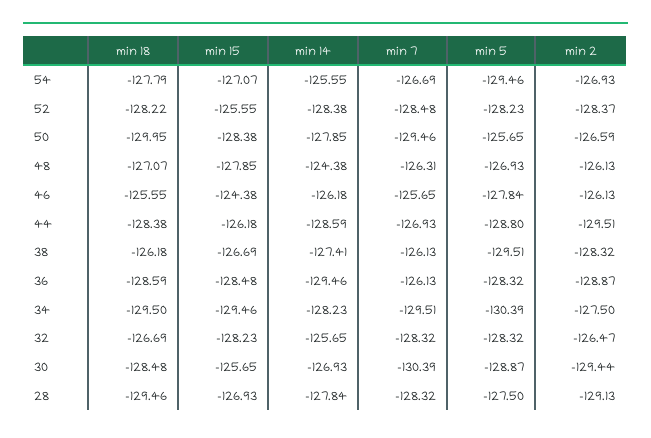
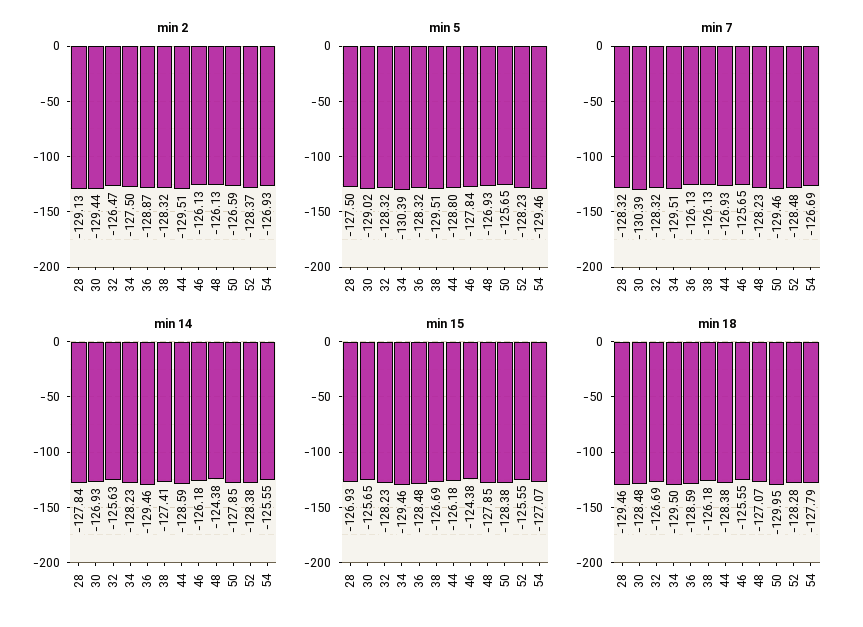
min 18, 52: -128.22 -> -128.28
min 7, 48: -126.31 -> -128.23
min 14, 32: -125.65 -> -125.63
min 5, 30: -128.87 -> -129.02

